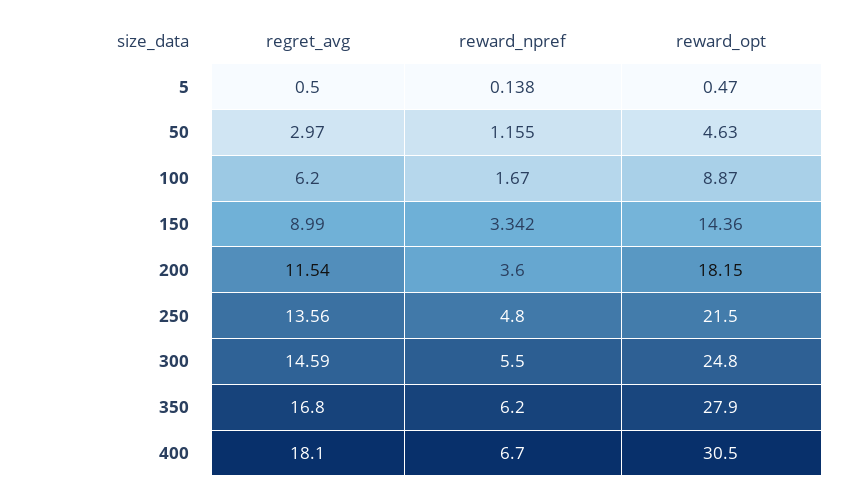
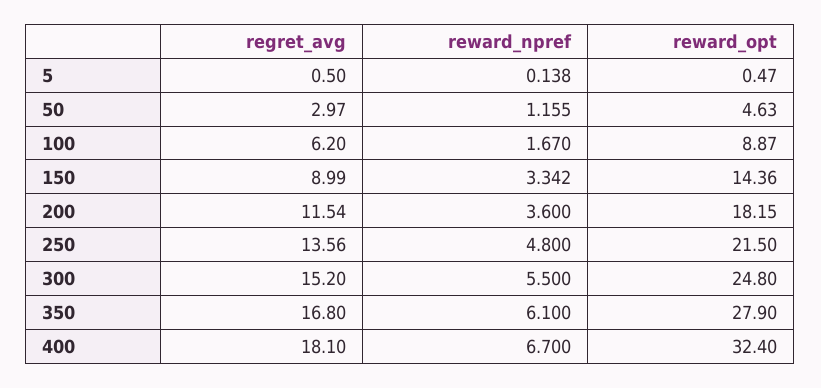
regret_avg, 300: 14.59 -> 15.2
reward_npref, 350: 6.2 -> 6.1
reward_opt, 400: 30.5 -> 32.4

